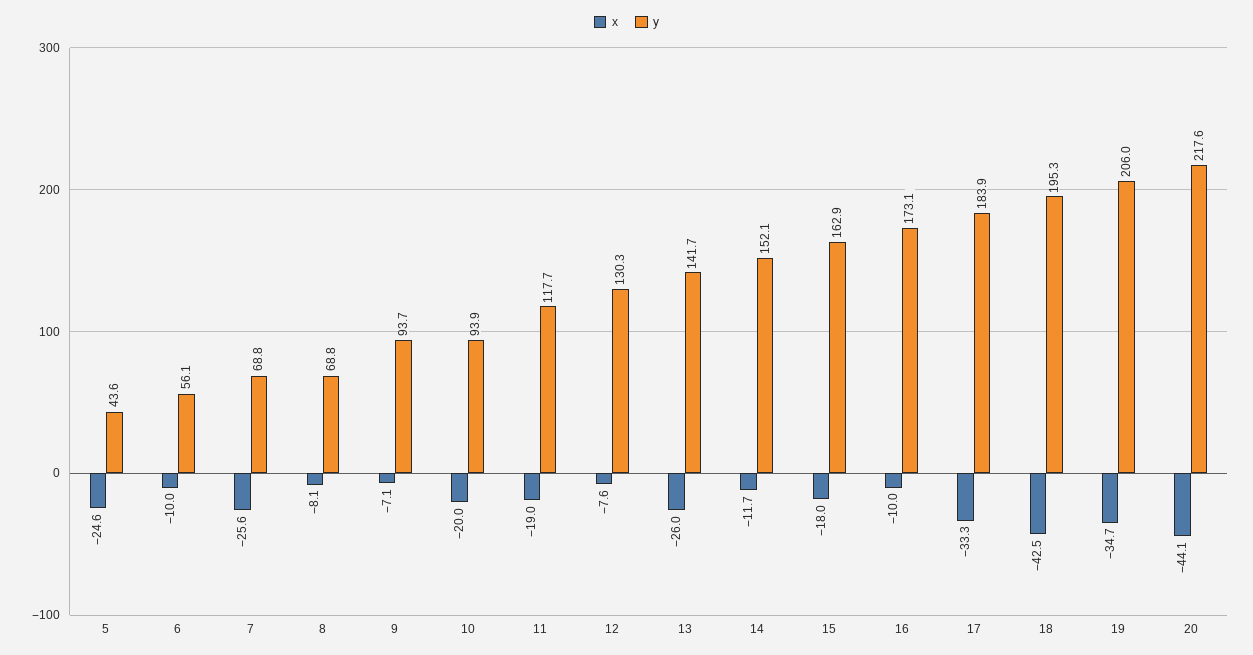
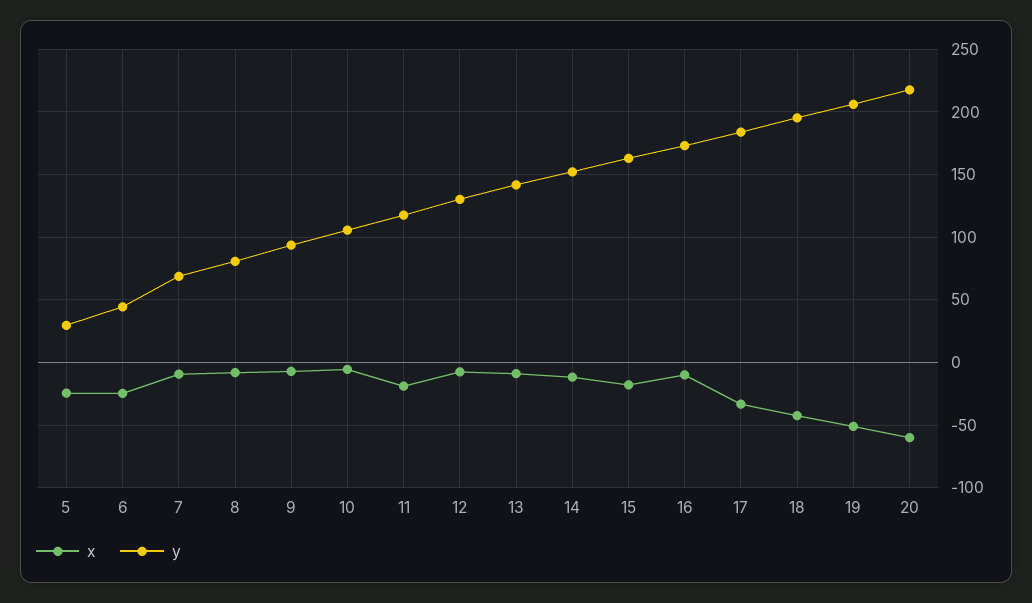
y, 5: 43.6 -> 30
x, 6: -10 -> -25
y, 6: 56.1 -> 45
x, 7: -25.6 -> -10
y, 8: 68.8 -> 80
x, 10: -20 -> -5
y, 10: 93.9 -> 105
x, 13: -26 -> -10
x, 19: -34.7 -> -50
x, 20: -44.1 -> -60

